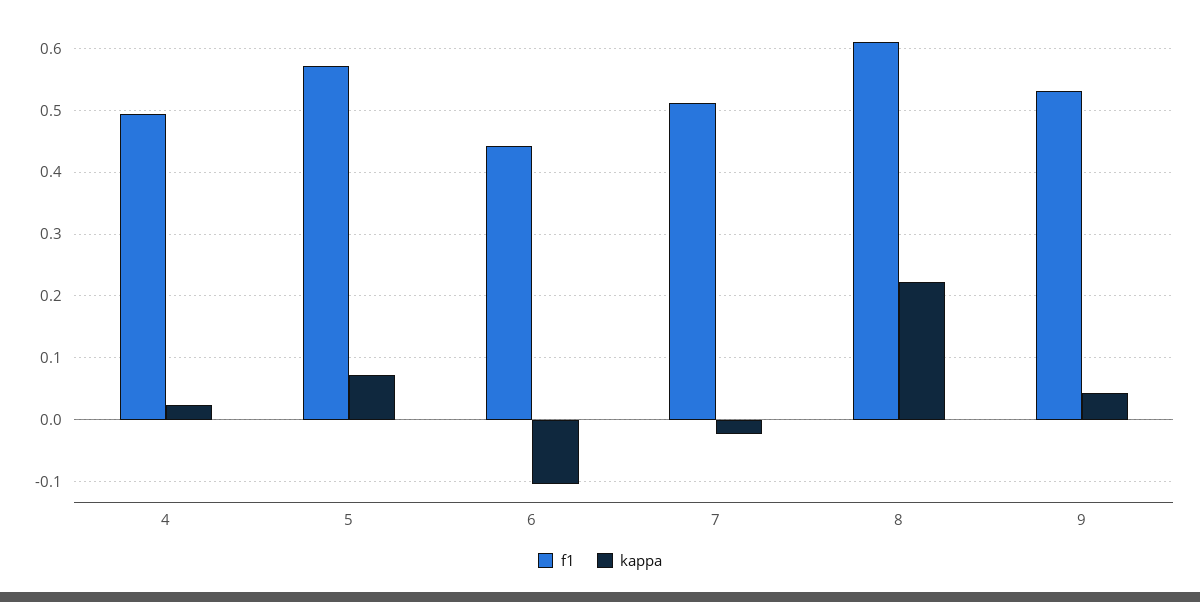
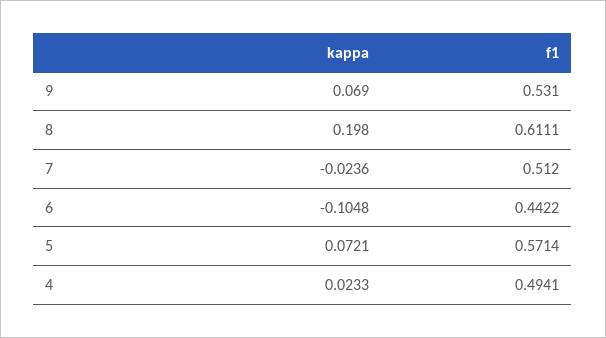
kappa, 8: 0.22 -> 0.198
kappa, 9: 0.04 -> 0.069

